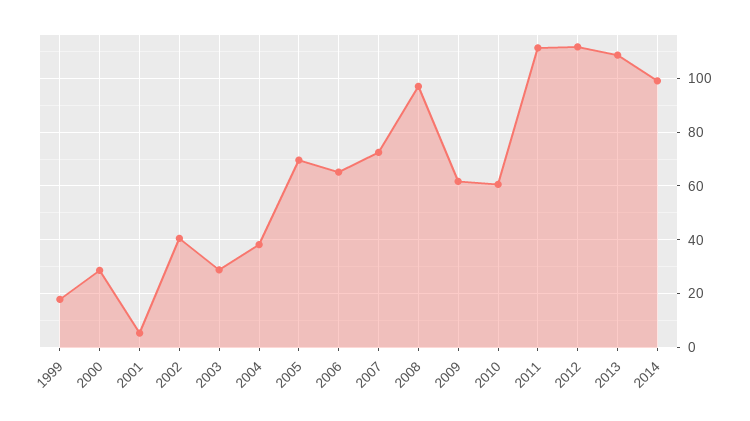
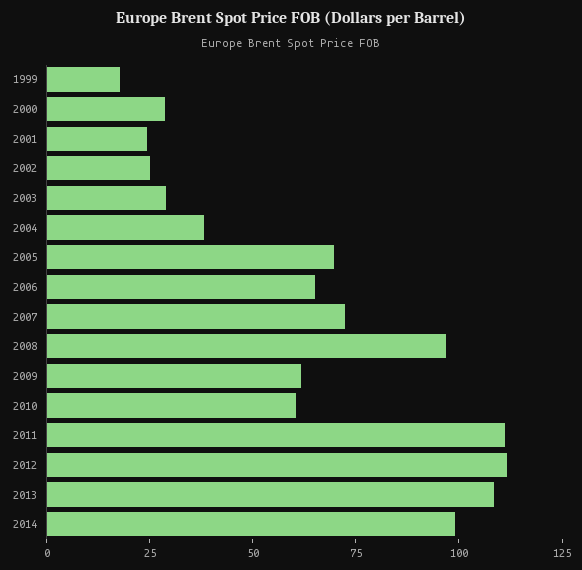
2001: 5 -> 25
2002: 40 -> 25

